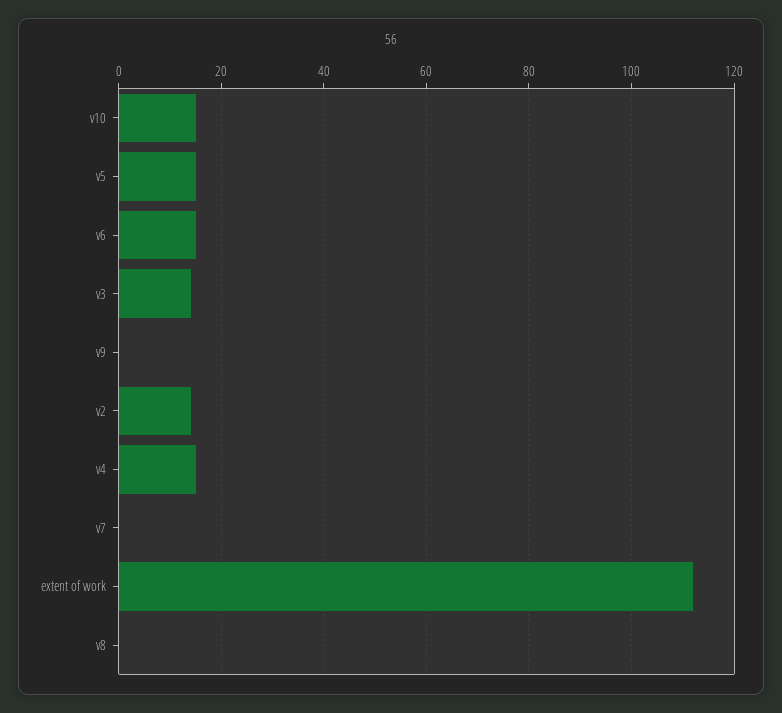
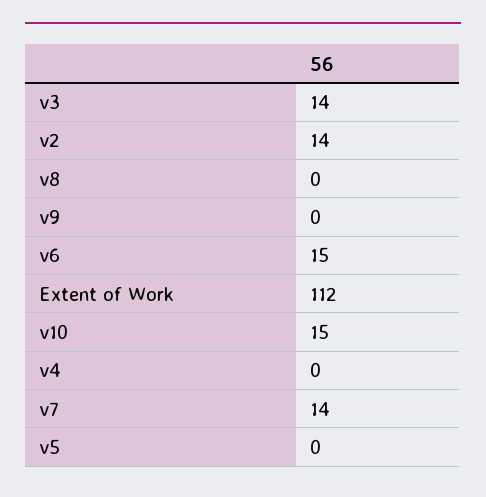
v5: 15 -> 0
v4: 15 -> 0
v7: 0 -> 14

